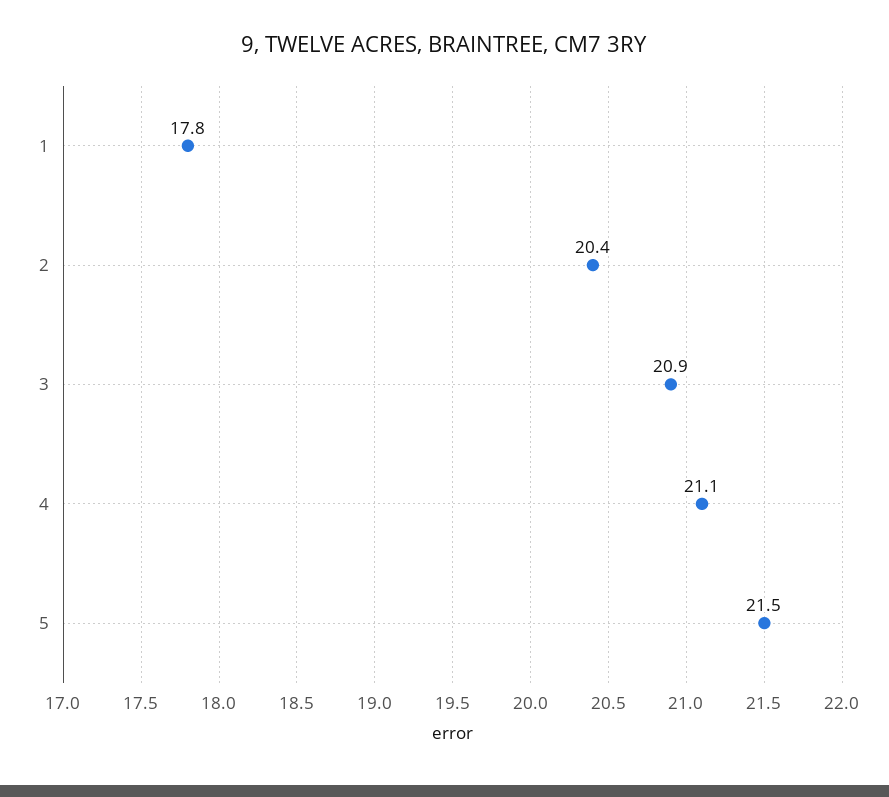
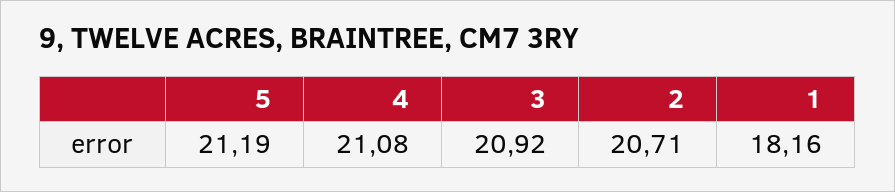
1: 17.8 -> 18.16
2: 20.4 -> 20.71
5: 21.5 -> 21.19

